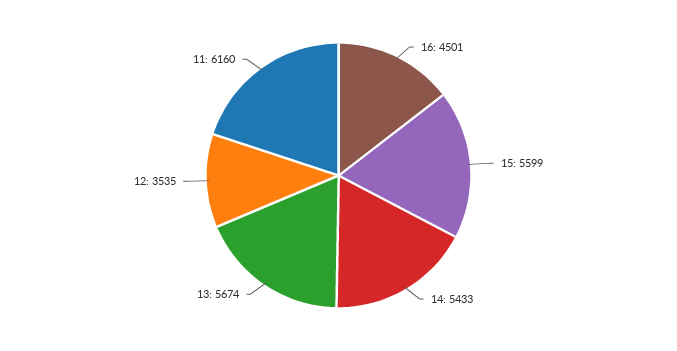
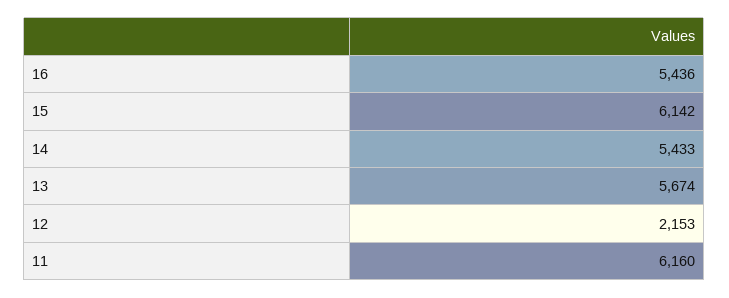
16: 4501 -> 5436
15: 5599 -> 6142
12: 3535 -> 2153

